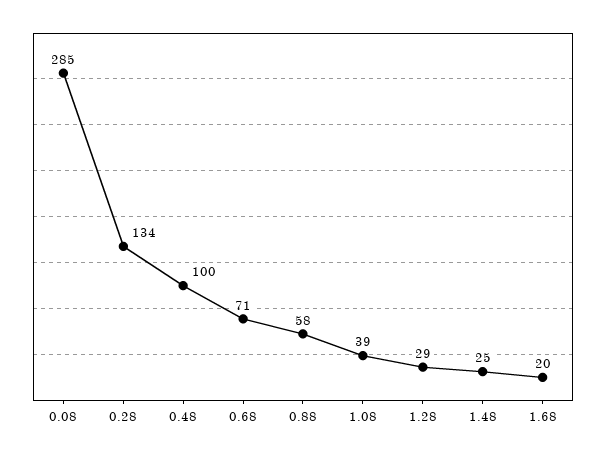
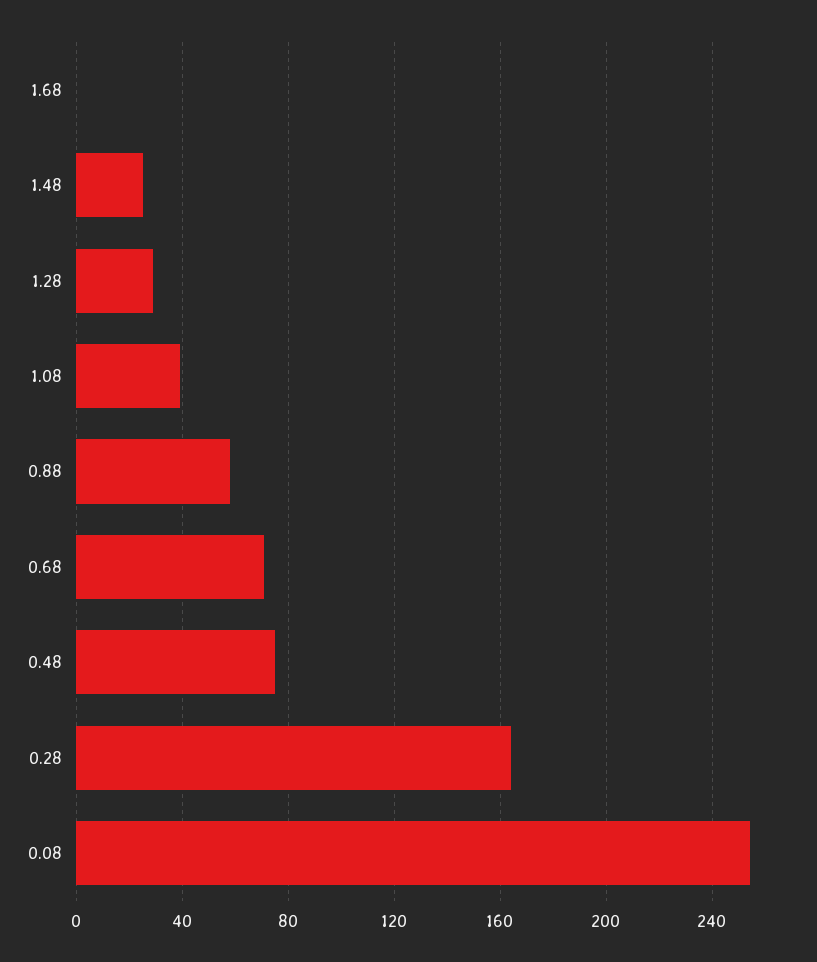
0.08: 285 -> 255
0.28: 134 -> 165
0.48: 100 -> 75
1.68: 20 -> 0

